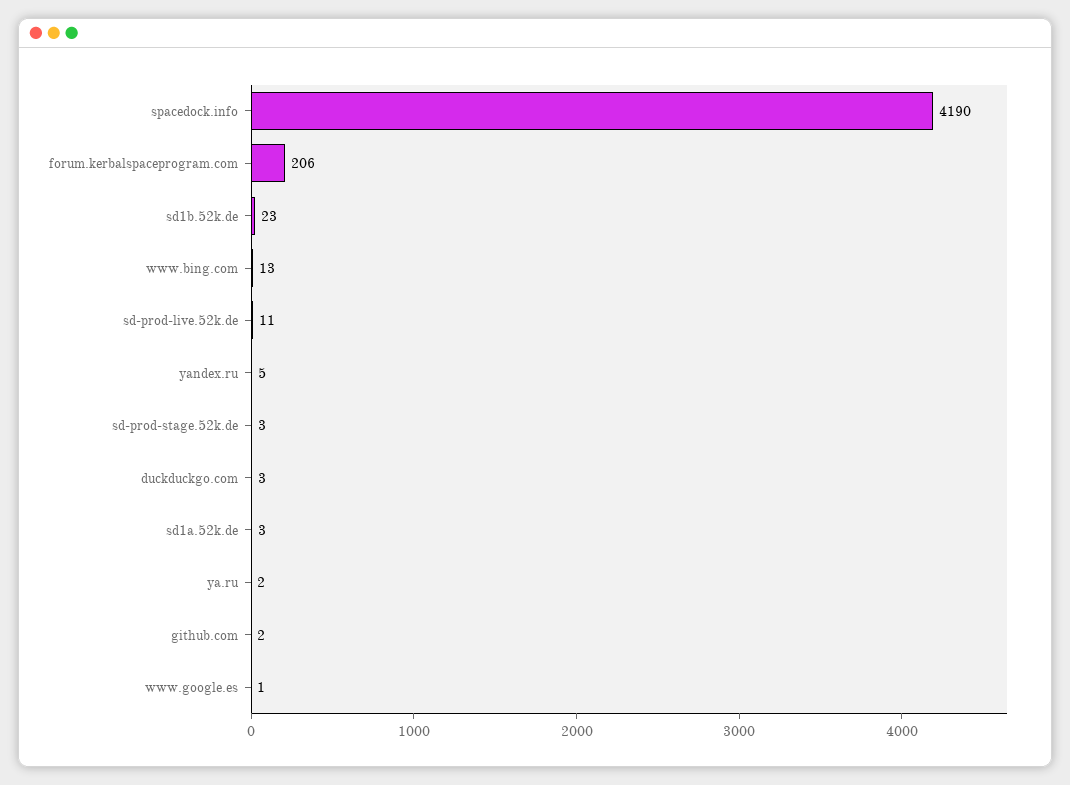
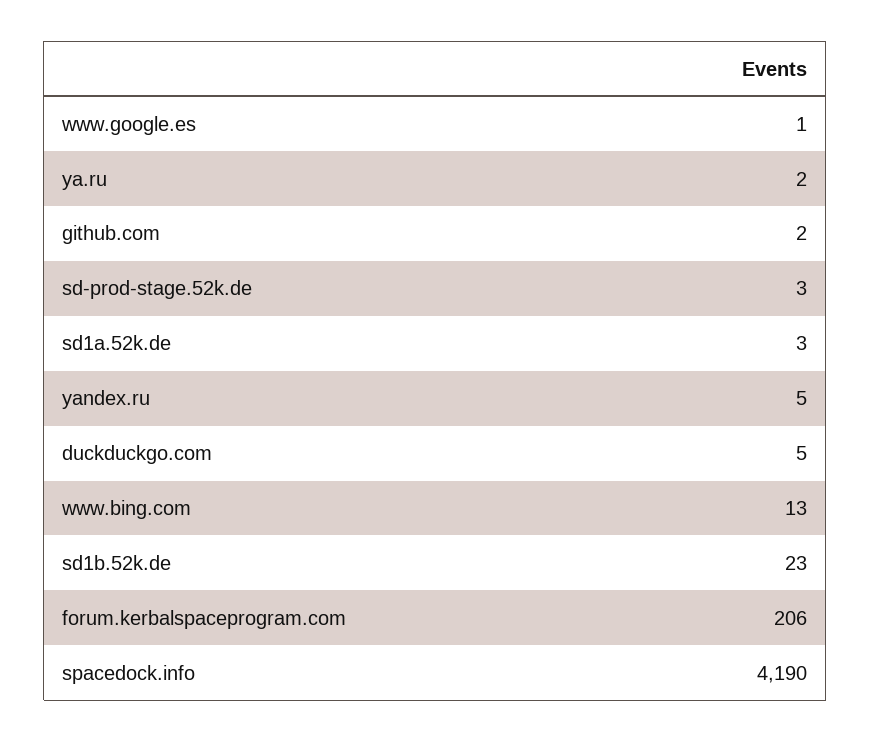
sd-prod-live.52k.de: 11 -> none
duckduckgo.com: 3 -> 5

